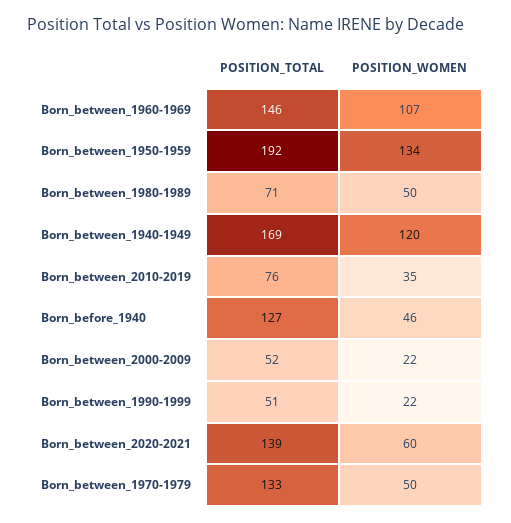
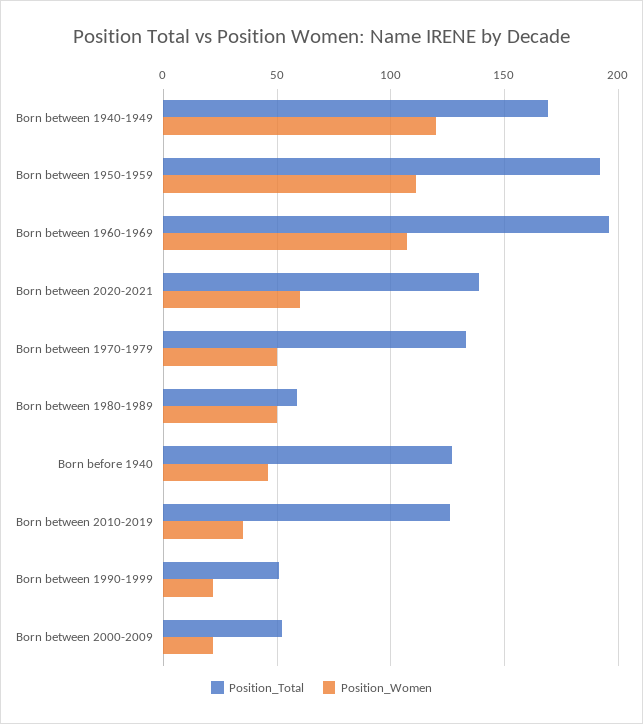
POSITION_TOTAL, Born_between_1960-1969: 146 -> 195
POSITION_WOMEN, Born_between_1950-1959: 134 -> 110
POSITION_TOTAL, Born_between_1980-1989: 71 -> 60
POSITION_TOTAL, Born_between_2010-2019: 76 -> 125

